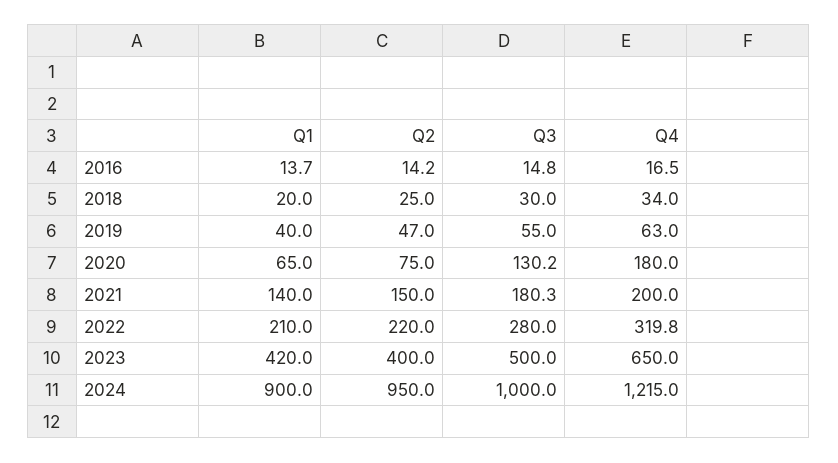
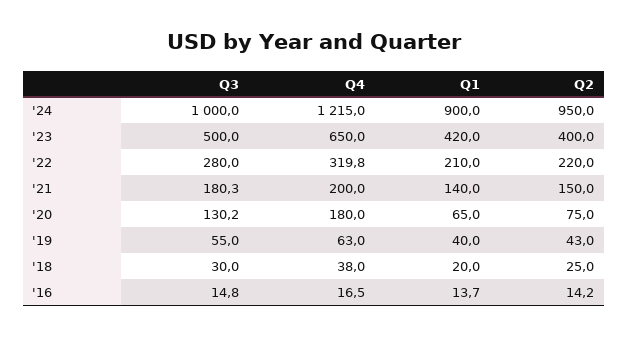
Q4, 2018: 34 -> 38
Q2, 2019: 47 -> 43

